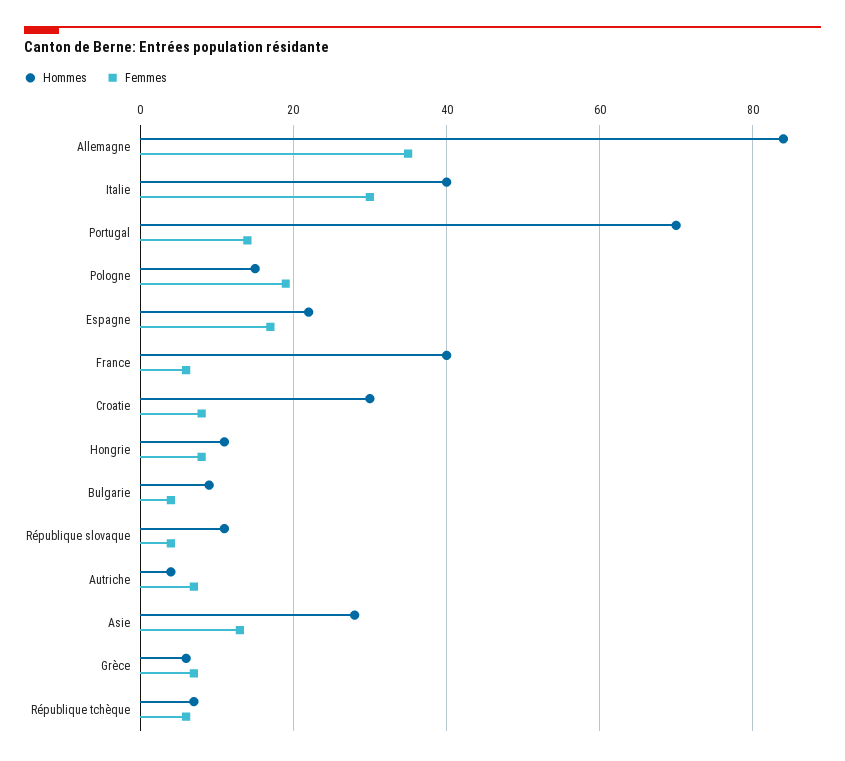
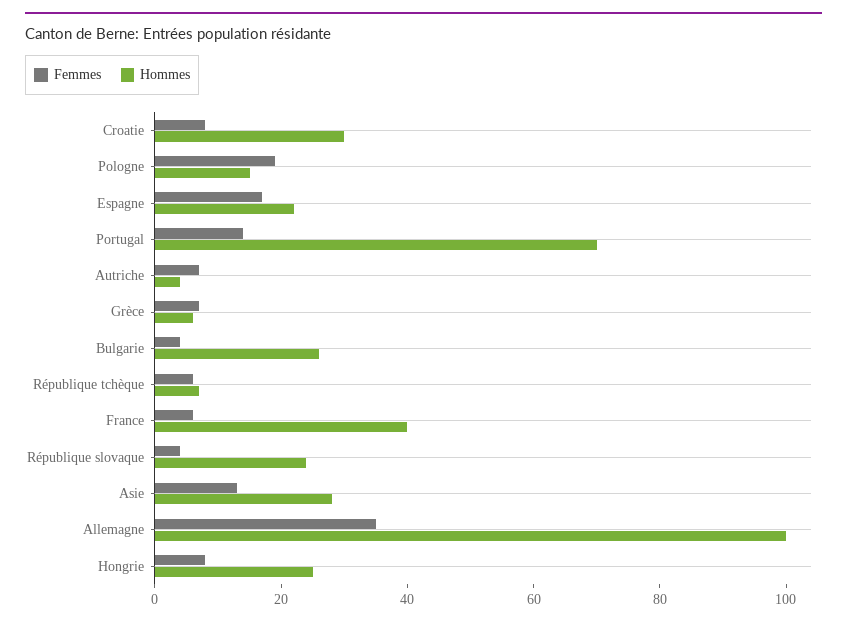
Hommes, Allemagne: 85 -> 100
Hommes, Italie: 40 -> none
Femmes, Italie: 30 -> none
Hommes, Hongrie: 10 -> 25
Hommes, Bulgarie: 10 -> 25
Hommes, République slovaque: 10 -> 25

